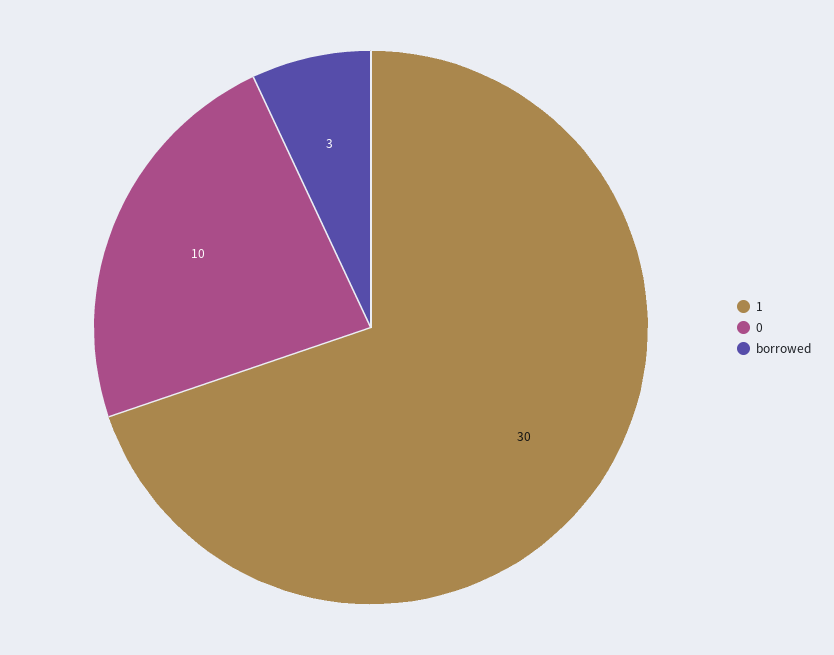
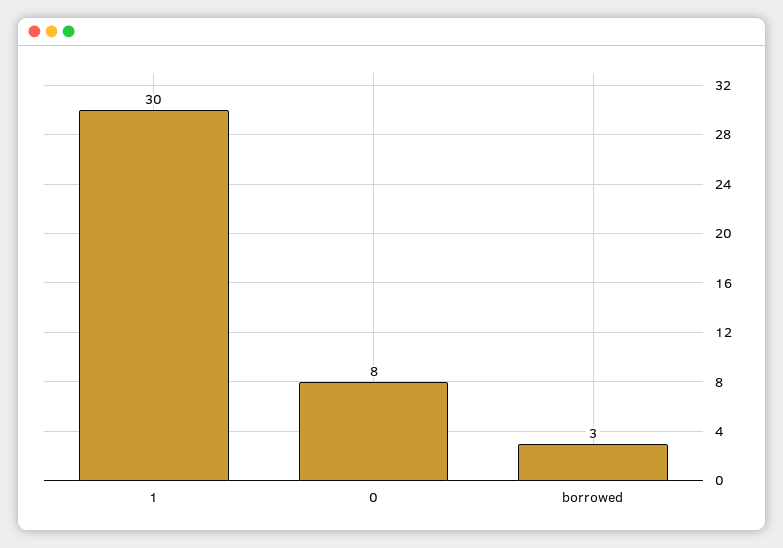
0: 10 -> 8

